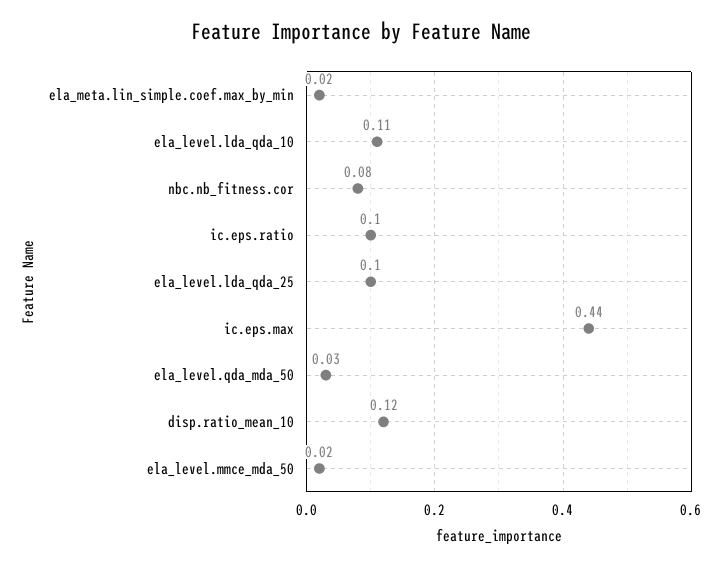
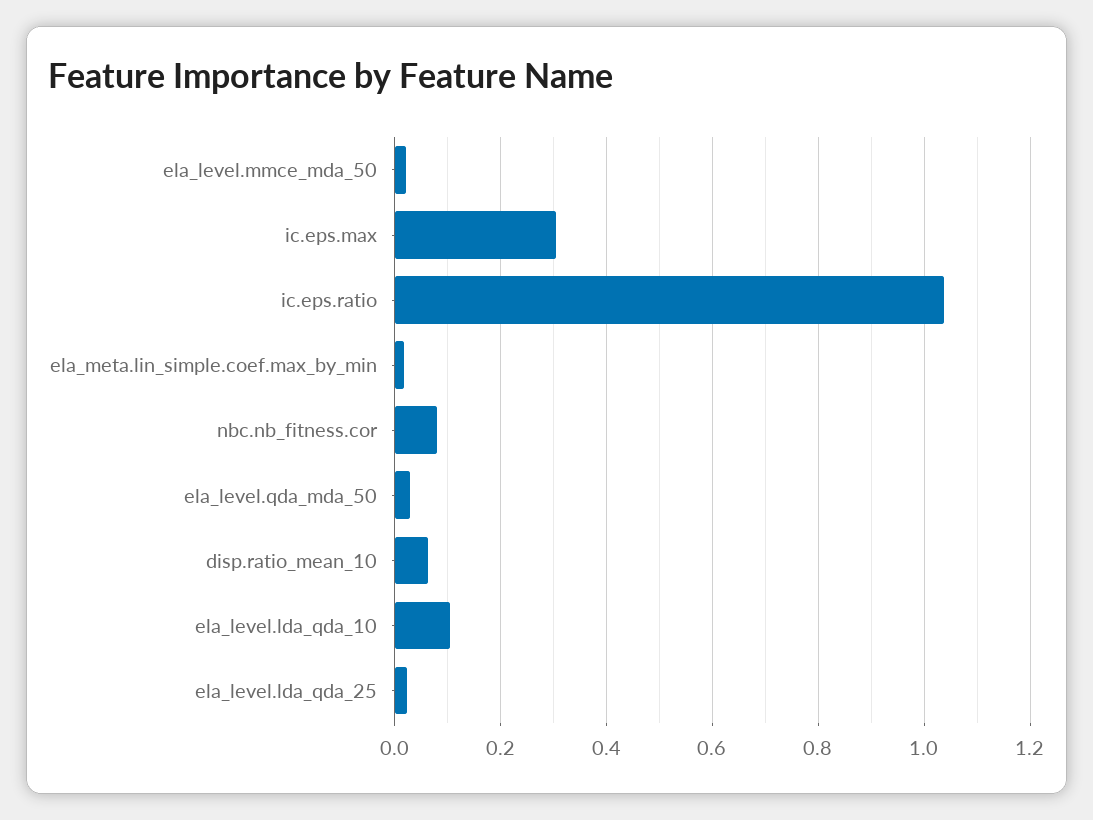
ic.eps.ratio: 0.1 -> 1.04
ela_level.lda_qda_25: 0.1 -> 0.02
ic.eps.max: 0.44 -> 0.3
disp.ratio_mean_10: 0.12 -> 0.06

